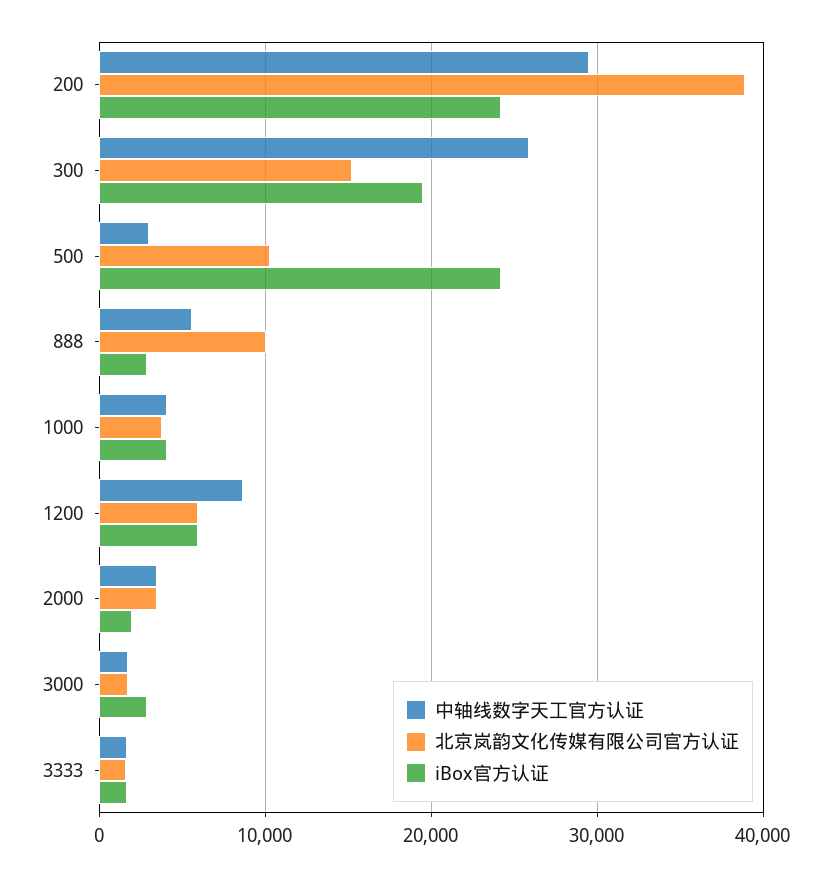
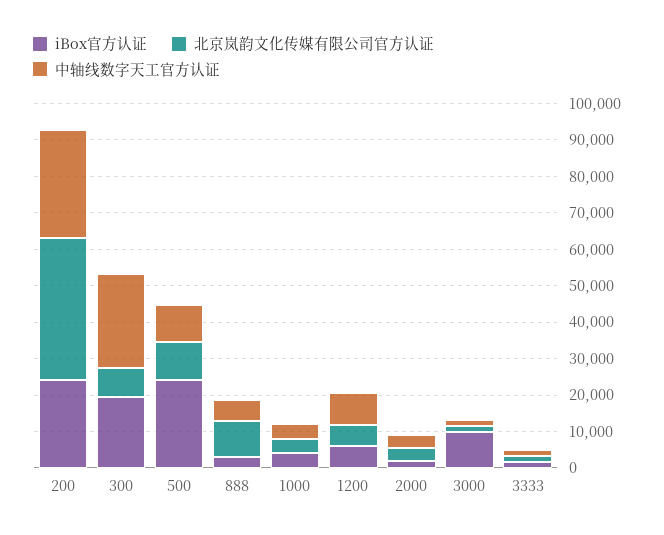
北京岚韵文化传媒有限公司官方认证, 300: 15000 -> 7500
中轴线数字天工官方认证, 500: 3000 -> 10000
iBox官方认证, 3000: 3000 -> 10000

